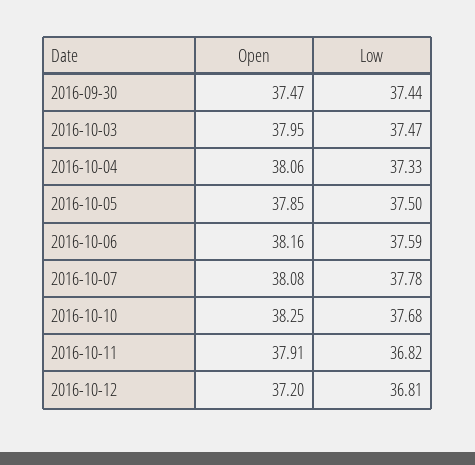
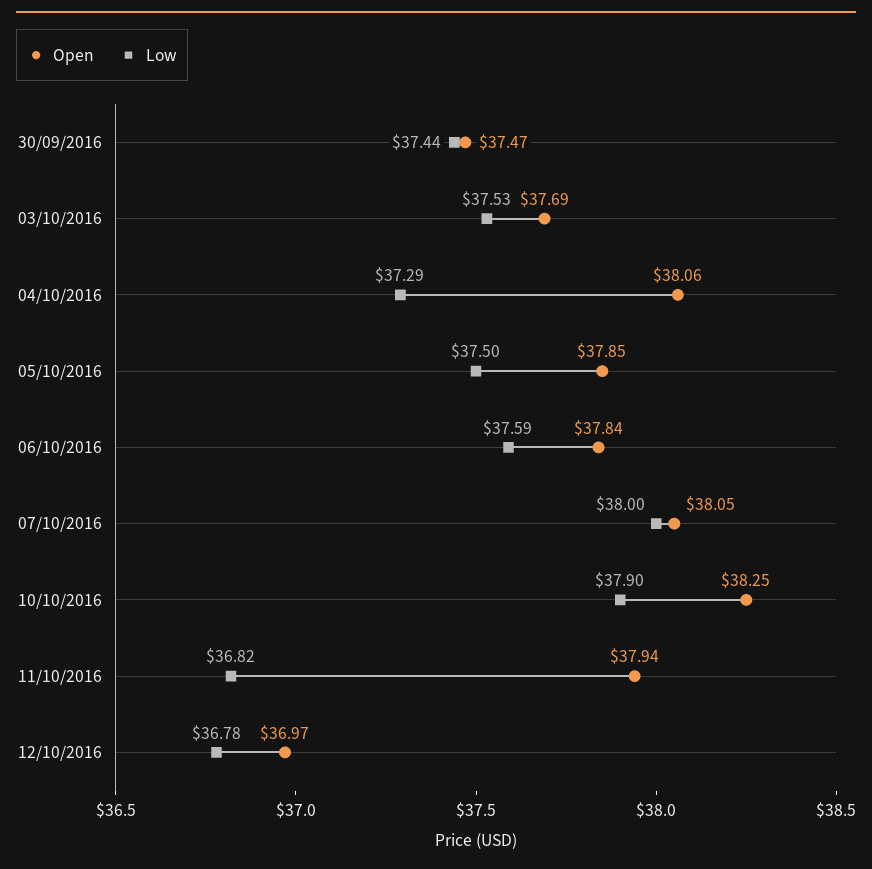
Open, 2016-10-03: 37.95 -> 37.69
Low, 2016-10-03: 37.47 -> 37.53
Low, 2016-10-04: 37.33 -> 37.29
Open, 2016-10-06: 38.16 -> 37.84
Open, 2016-10-07: 38.08 -> 38.05
Low, 2016-10-07: 37.78 -> 38
Low, 2016-10-10: 37.68 -> 37.9
Open, 2016-10-11: 37.91 -> 37.94
Open, 2016-10-12: 37.2 -> 36.97
Low, 2016-10-12: 36.81 -> 36.78

